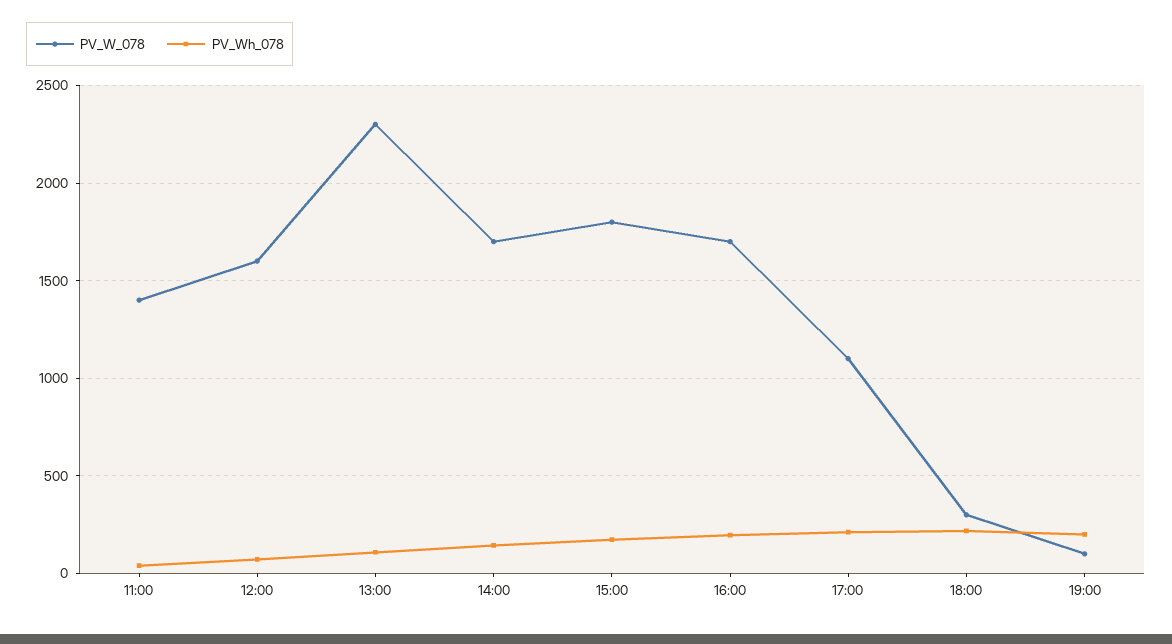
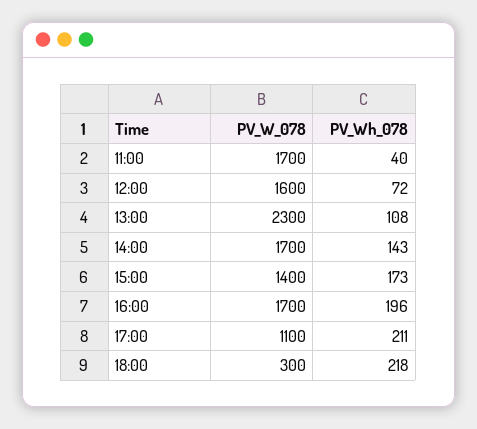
PV_W_078, 11:00: 1400 -> 1700
PV_W_078, 15:00: 1800 -> 1400
PV_W_078, 19:00: 100 -> none
PV_Wh_078, 19:00: 200 -> none

